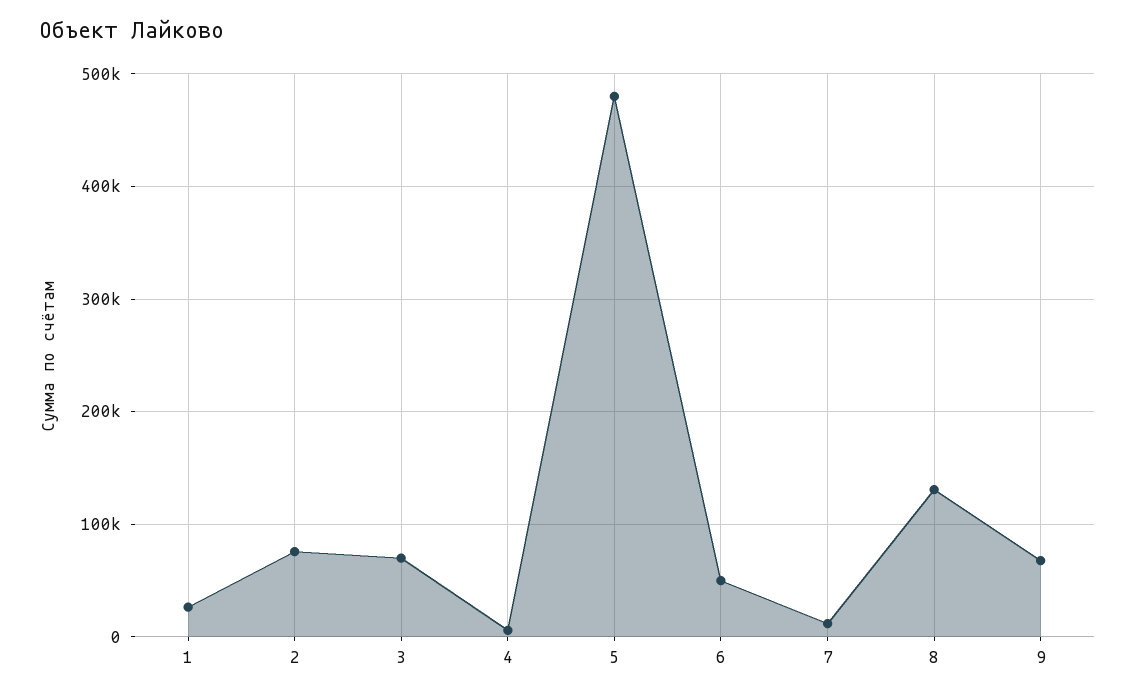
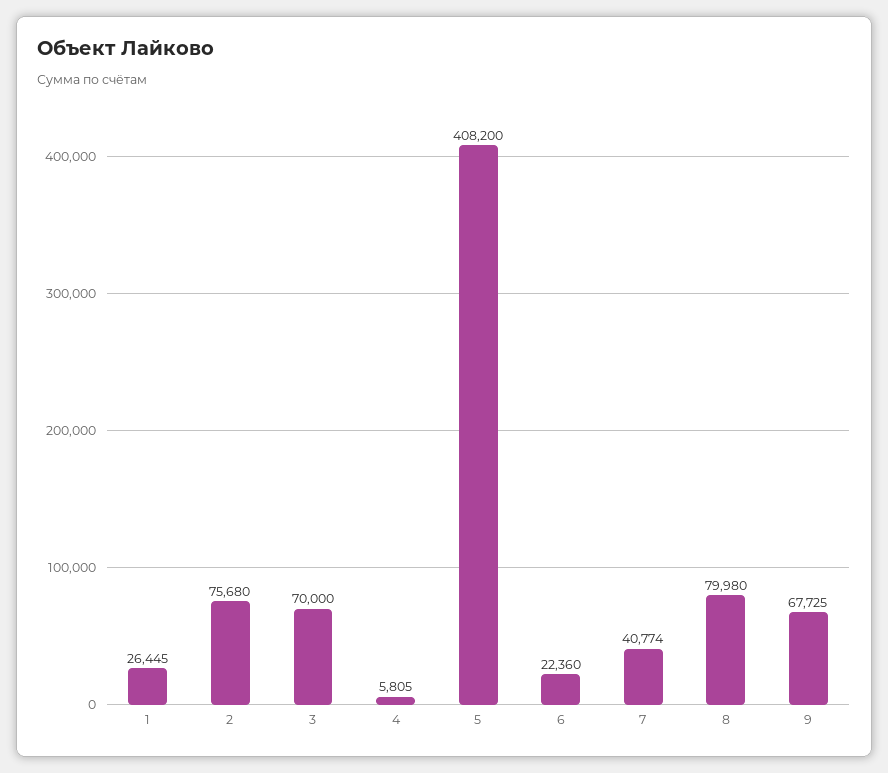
5: 480000 -> 408200
6: 50000 -> 22360
7: 10000 -> 40774
8: 130000 -> 79980

